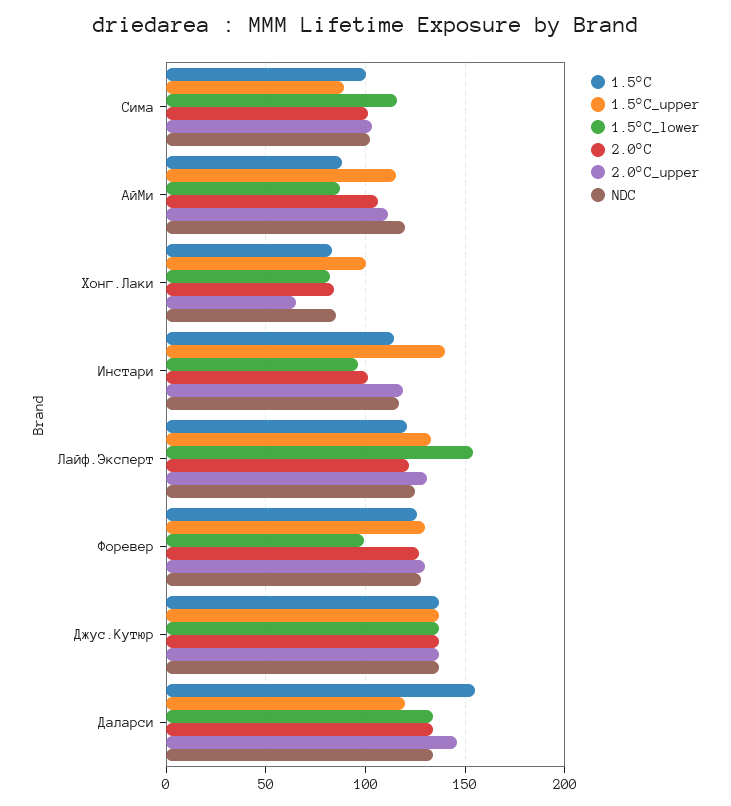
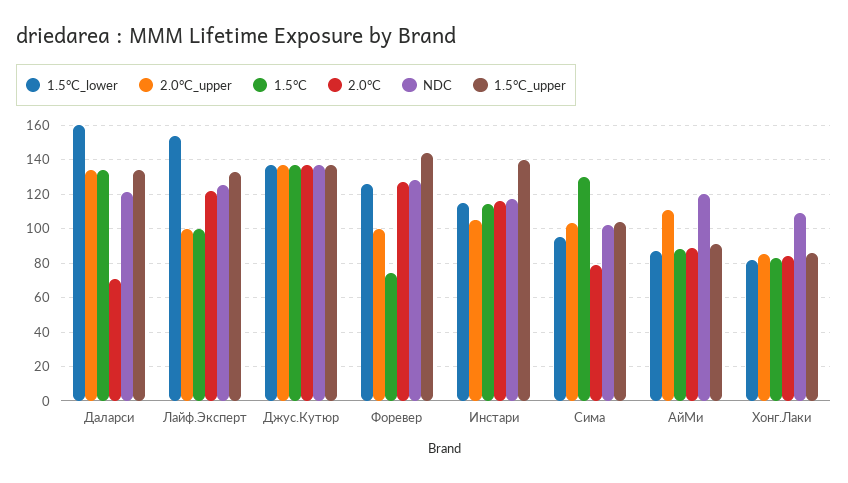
1.5°C, Сима: 100 -> 130
1.5°C_upper, Сима: 90 -> 105
1.5°C_lower, Сима: 115 -> 95
2.0°C, Сима: 100 -> 80
1.5°C_upper, АйМи: 115 -> 90
2.0°C, АйМи: 105 -> 90
1.5°C_upper, Хонг.Лаки: 100 -> 85
2.0°C_upper, Хонг.Лаки: 65 -> 85
NDC, Хонг.Лаки: 85 -> 110
1.5°C_lower, Инстари: 95 -> 115
2.0°C, Инстари: 100 -> 115
2.0°C_upper, Инстари: 120 -> 105
1.5°C, Лайф.Эксперт: 120 -> 100
2.0°C_upper, Лайф.Эксперт: 130 -> 100
1.5°C, Форевер: 125 -> 75
1.5°C_upper, Форевер: 130 -> 145
1.5°C_lower, Форевер: 100 -> 125
2.0°C_upper, Форевер: 130 -> 100
1.5°C, Даларси: 155 -> 135
1.5°C_upper, Даларси: 120 -> 135
1.5°C_lower, Даларси: 135 -> 160
2.0°C, Даларси: 135 -> 70
2.0°C_upper, Даларси: 145 -> 135
NDC, Даларси: 135 -> 120

